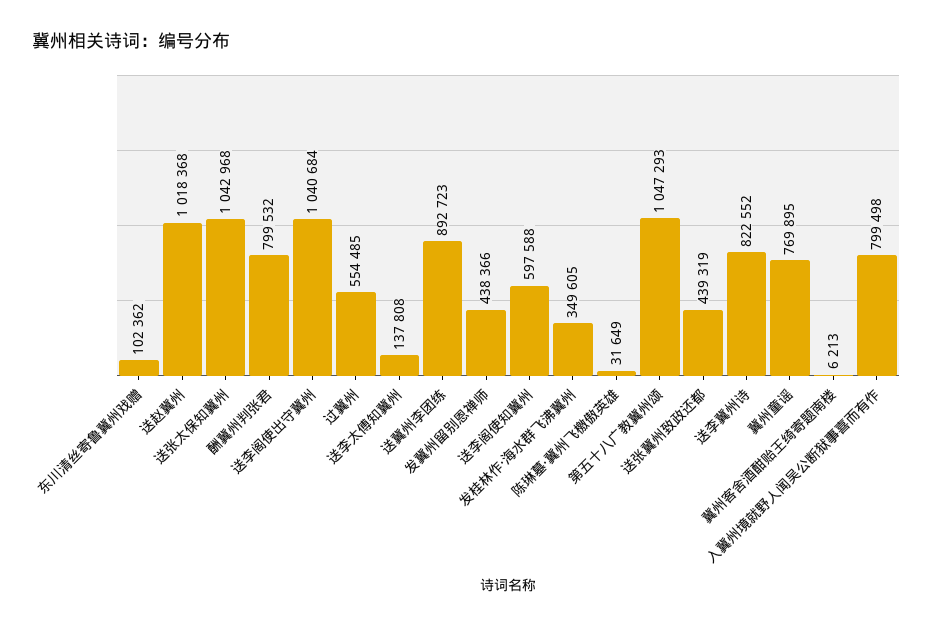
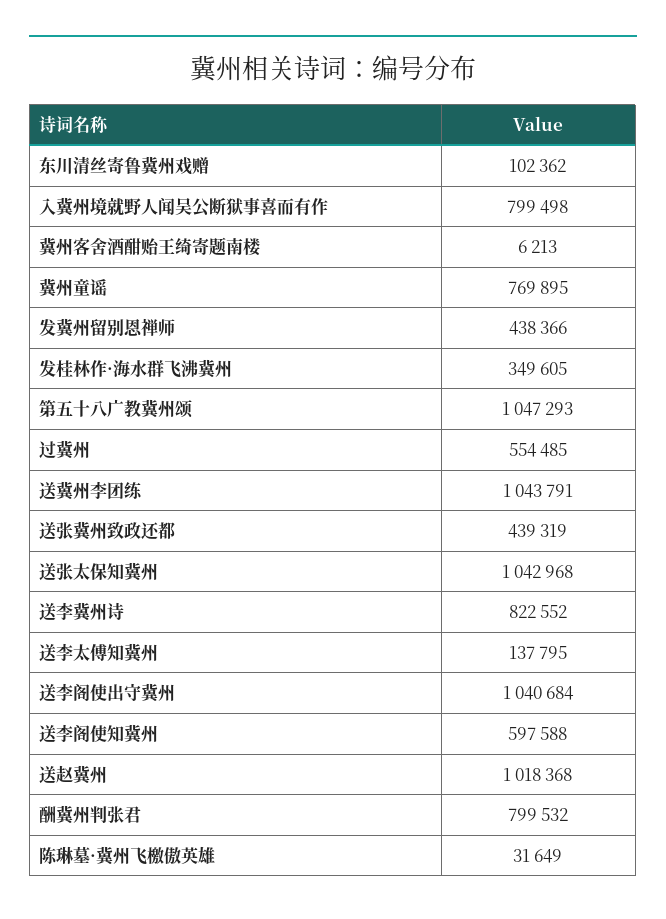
送李太傅知冀州: 137808 -> 137795
送冀州李团练: 892723 -> 1043791

